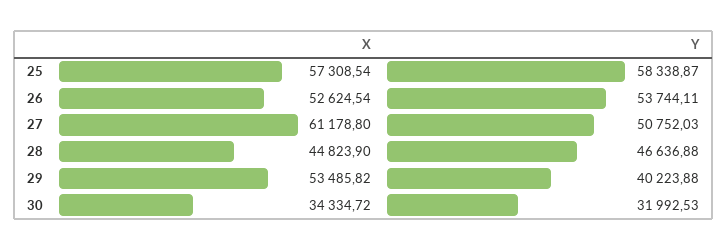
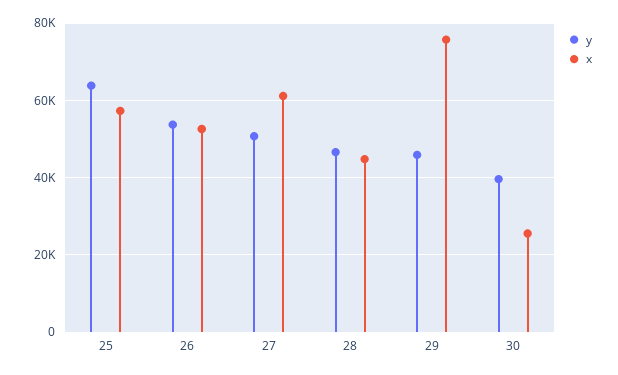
Y, 25: 58338.87 -> 64000
X, 29: 53485.82 -> 76000
Y, 29: 40223.88 -> 46000
X, 30: 34334.72 -> 26000
Y, 30: 31992.53 -> 40000

